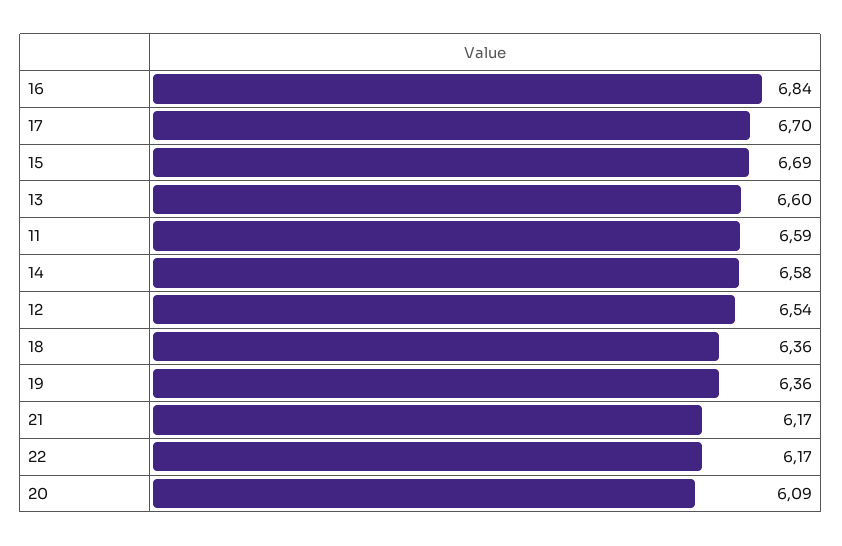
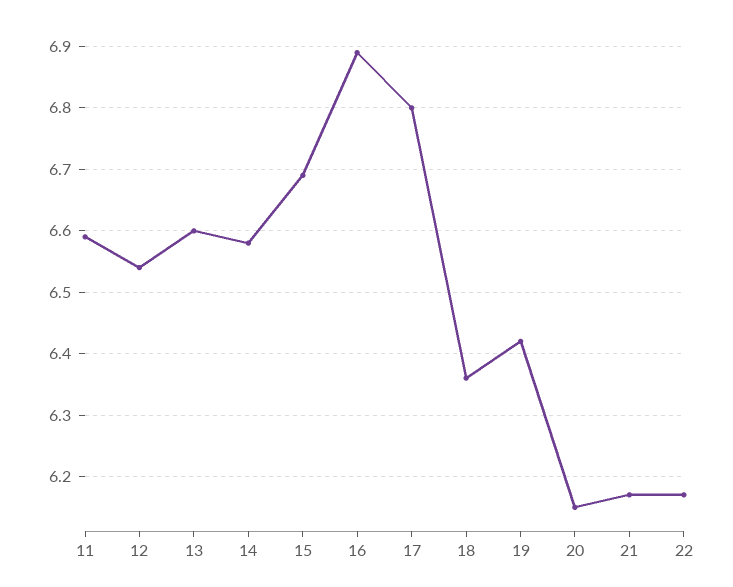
16: 6.84 -> 6.89
17: 6.7 -> 6.8
19: 6.36 -> 6.42
20: 6.09 -> 6.15

